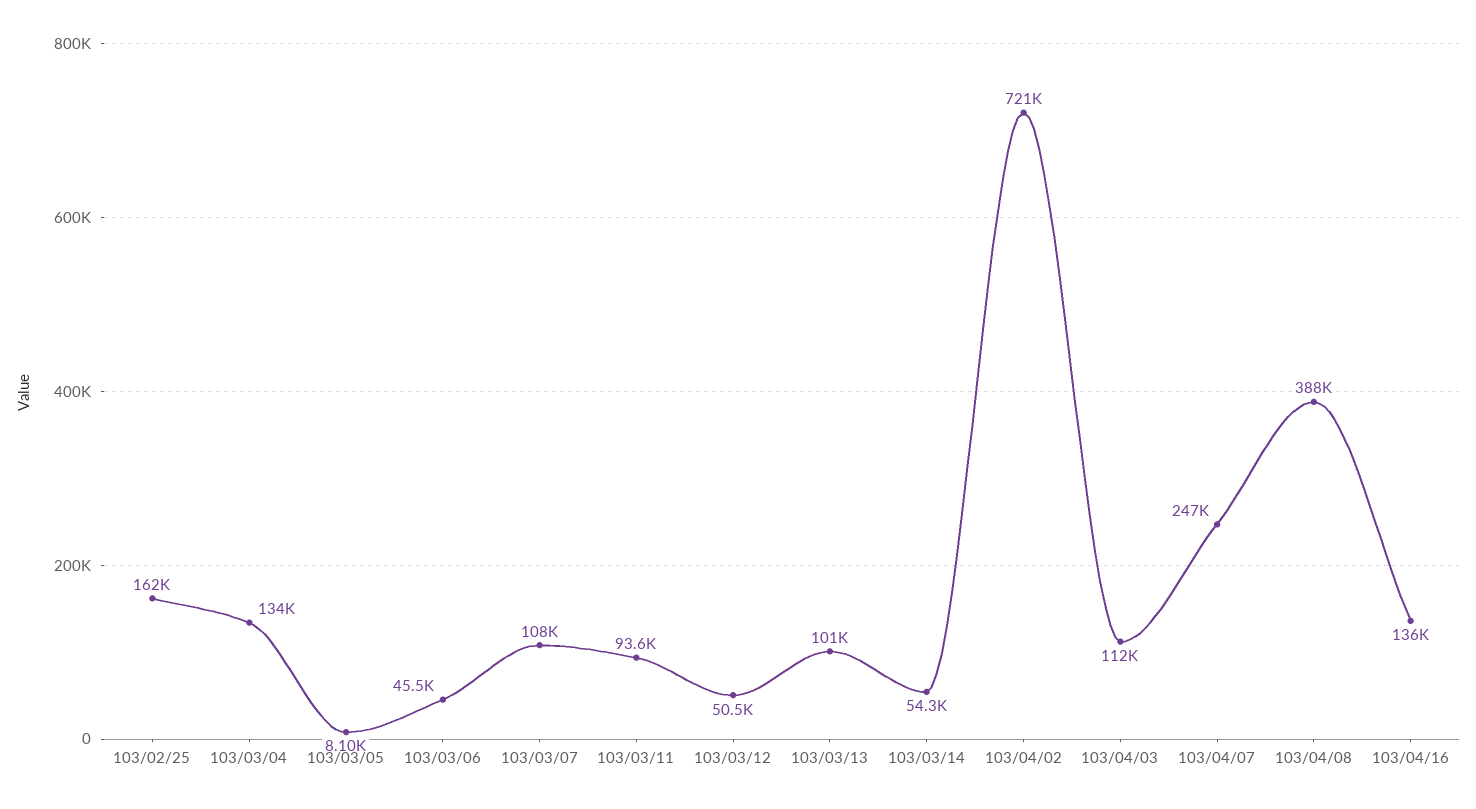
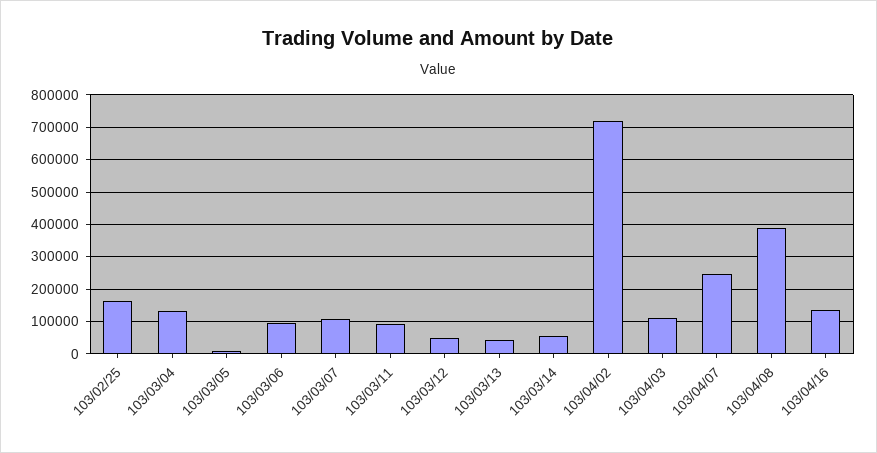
103/03/06: 45500 -> 100000
103/03/13: 101000 -> 40000

